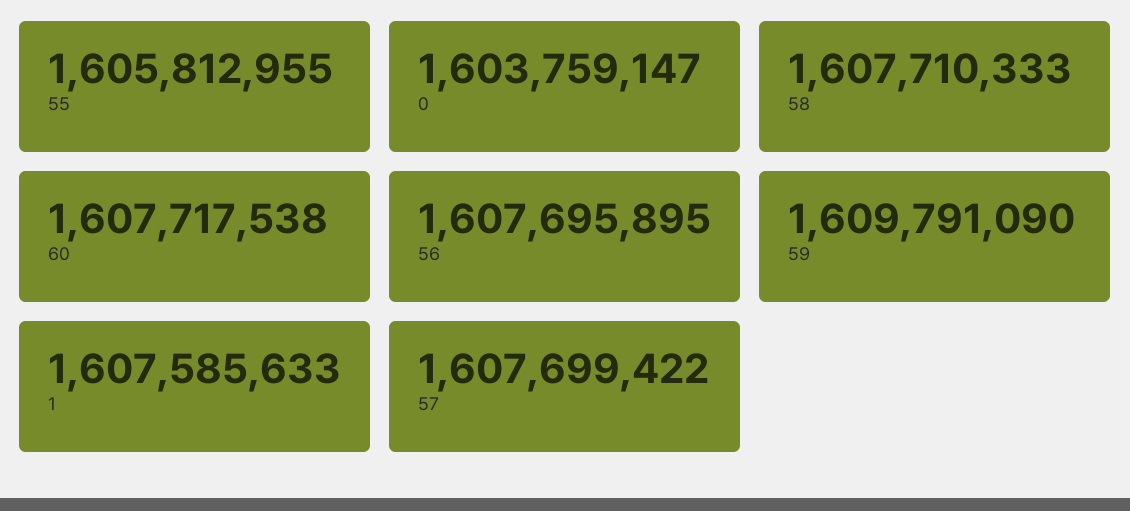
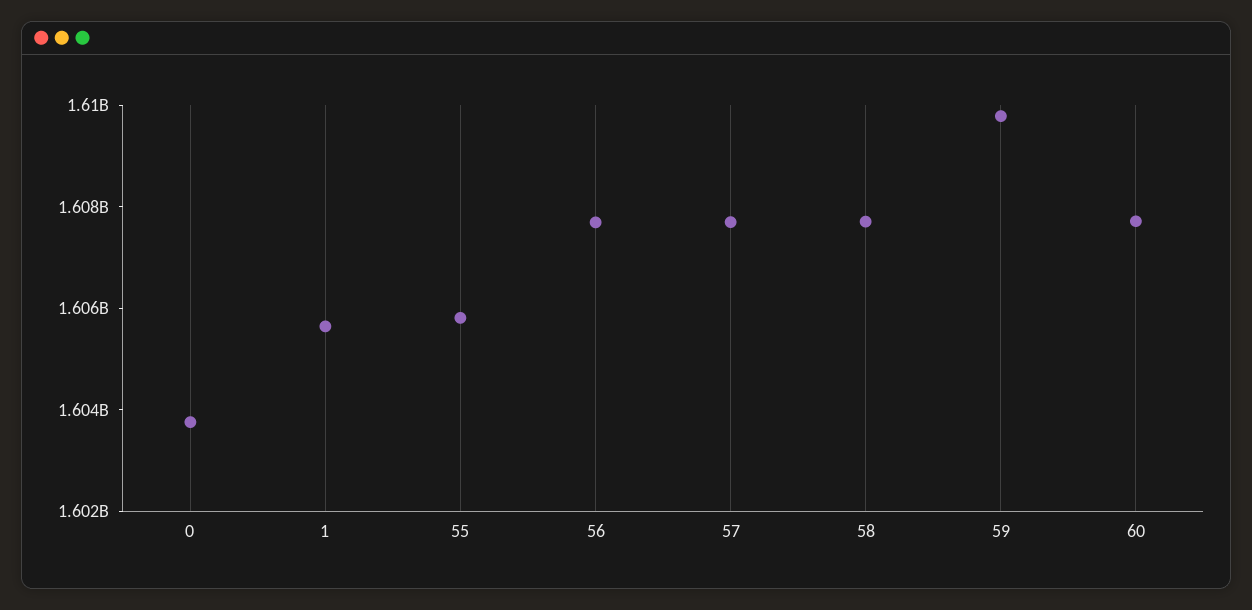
1: 1607585633 -> 1605500000

